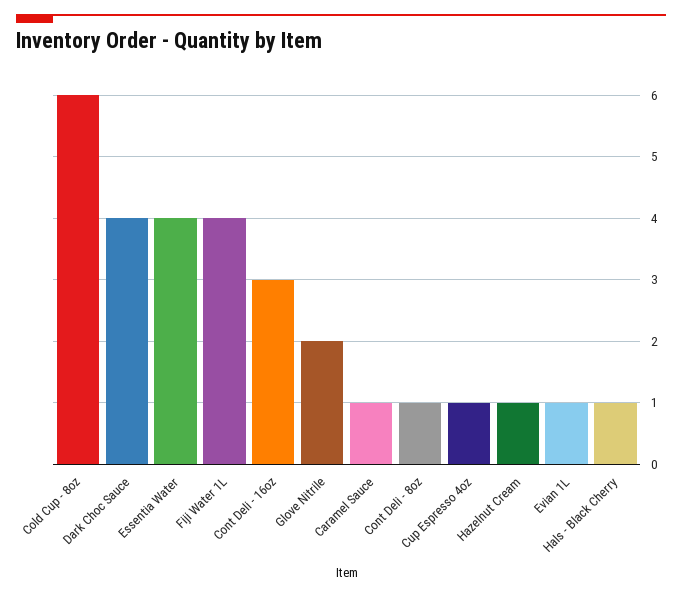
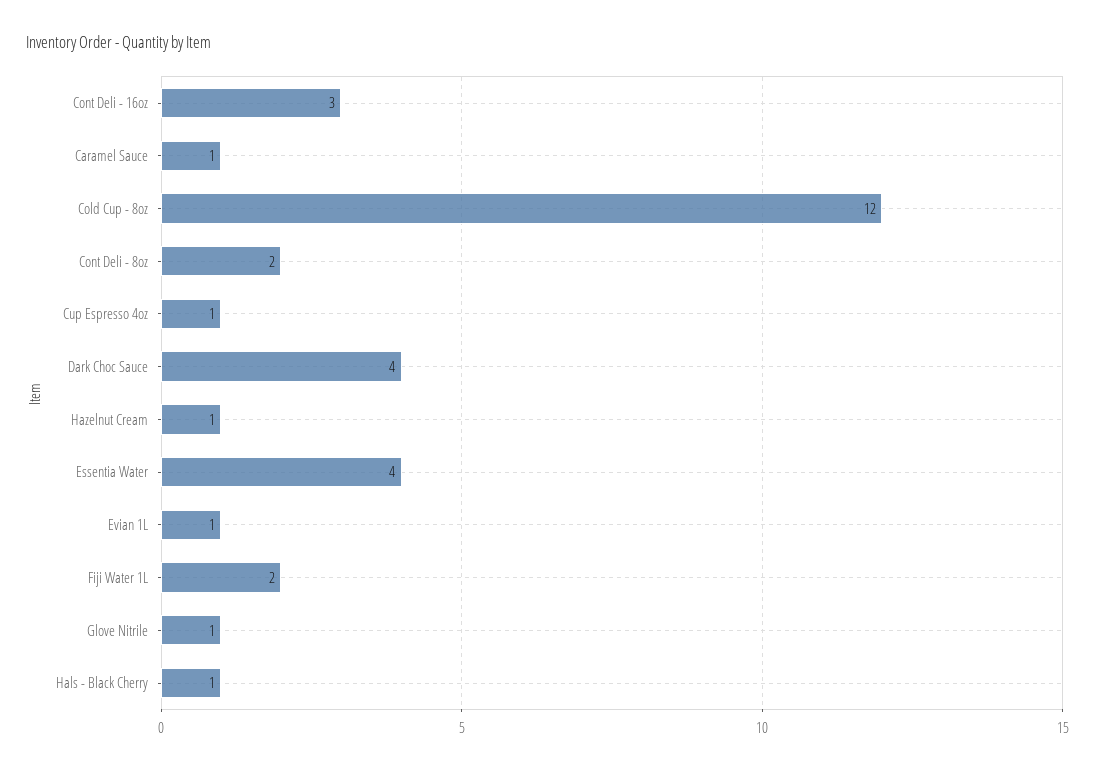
Cold Cup - 8oz: 6 -> 12
Fiji Water 1L: 4 -> 2
Glove Nitrile: 2 -> 1
Cont Deli - 8oz: 1 -> 2

